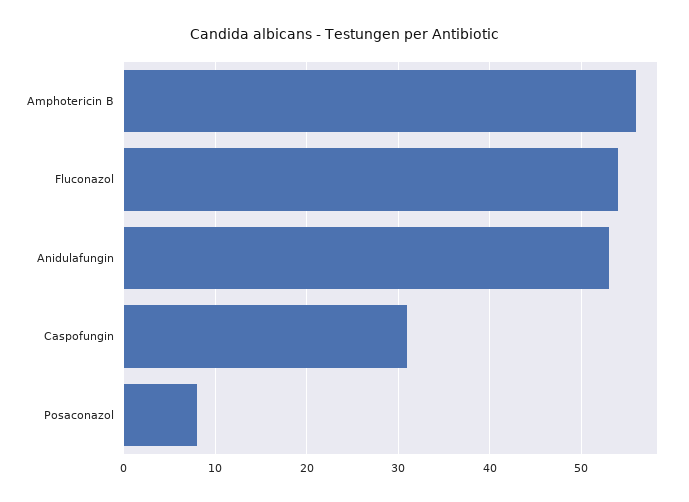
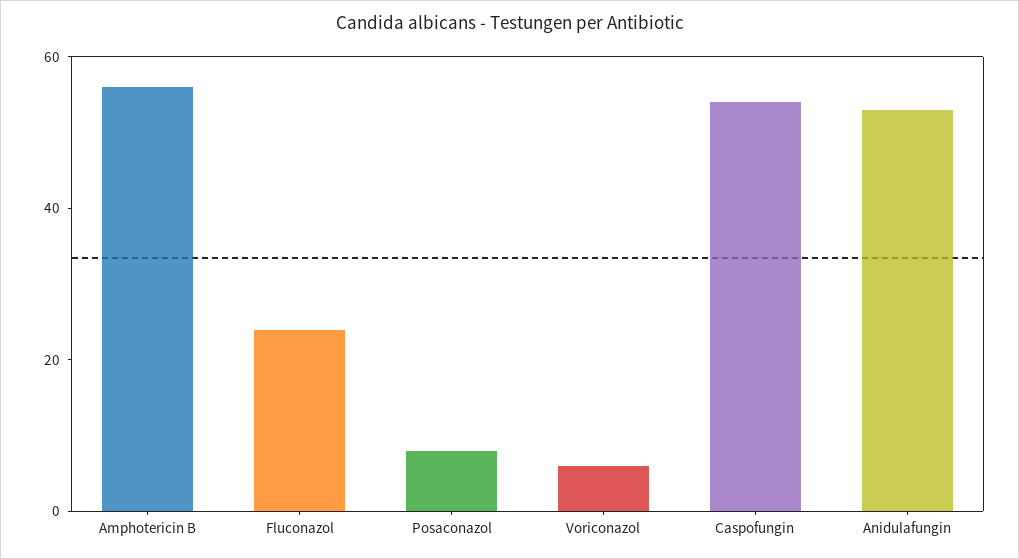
Fluconazol: 54 -> 25
Caspofungin: 31 -> 55
Voriconazol: none -> 5

